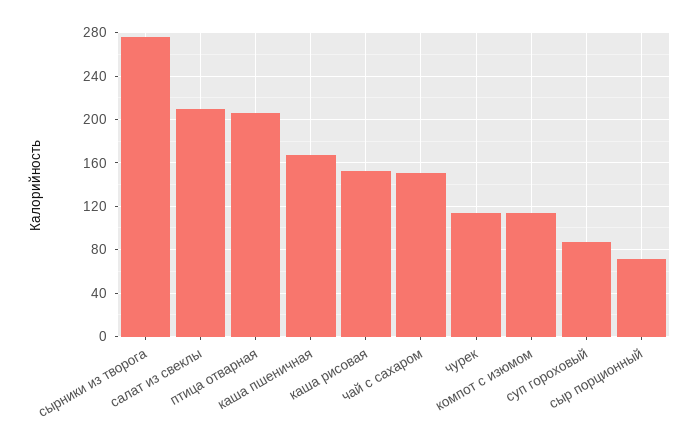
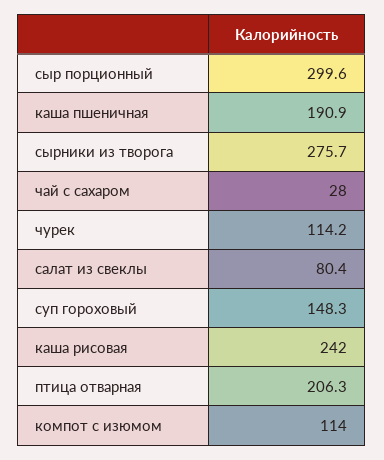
салат из свеклы: 210 -> 80.4
каша пшеничная: 170 -> 190.9
каша рисовая: 150 -> 242
чай с сахаром: 150 -> 28
суп гороховый: 90 -> 148.3
сыр порционный: 70 -> 299.6

